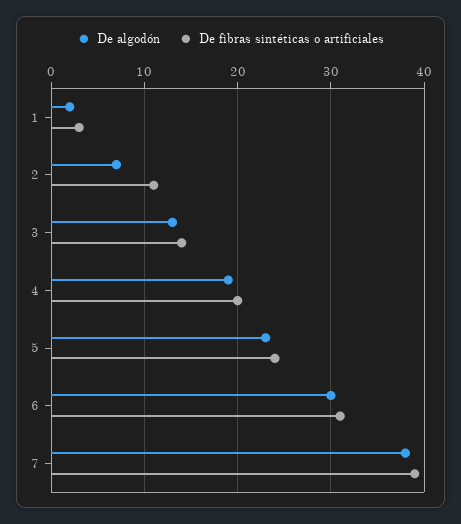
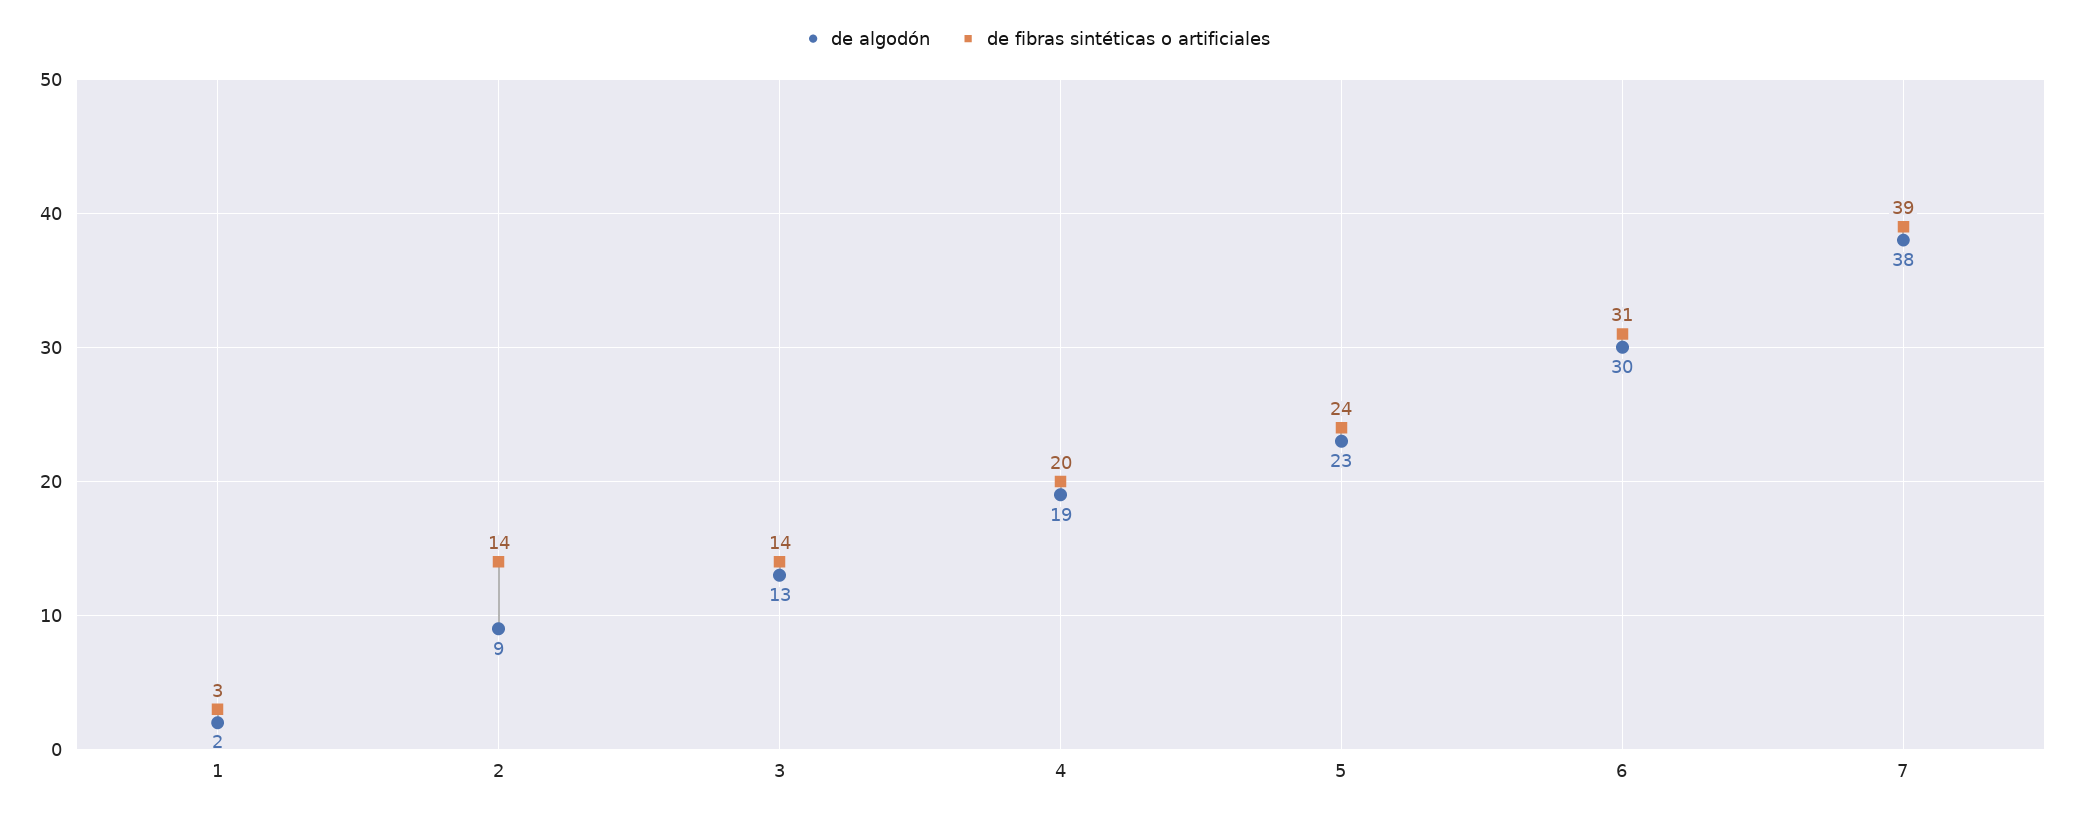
De algodón, 2: 7 -> 9
De fibras sintéticas o artificiales, 2: 11 -> 14

